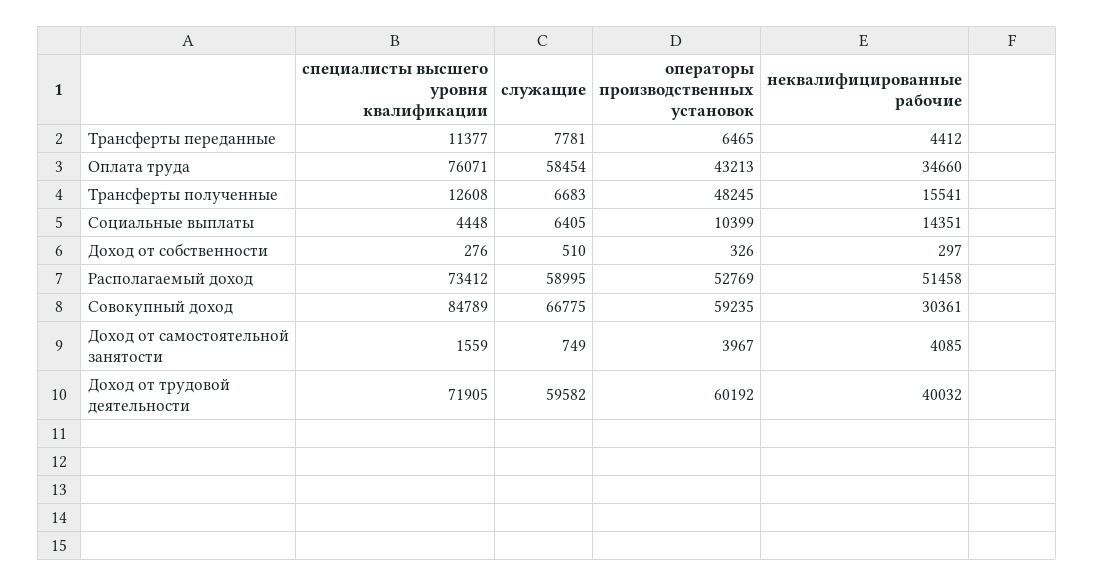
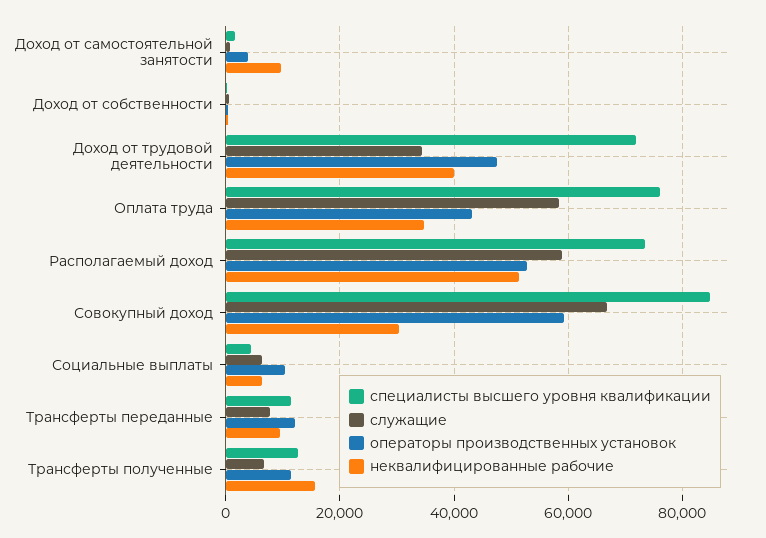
операторы производственных установок, Трансферты переданные: 6465 -> 12000
неквалифицированные рабочие, Трансферты переданные: 4412 -> 10000
операторы производственных установок, Трансферты полученные: 48245 -> 12000
неквалифицированные рабочие, Социальные выплаты: 14351 -> 6000
неквалифицированные рабочие, Доход от самостоятельной занятости: 4085 -> 10000
служащие, Доход от трудовой деятельности: 59582 -> 34000
операторы производственных установок, Доход от трудовой деятельности: 60192 -> 48000

